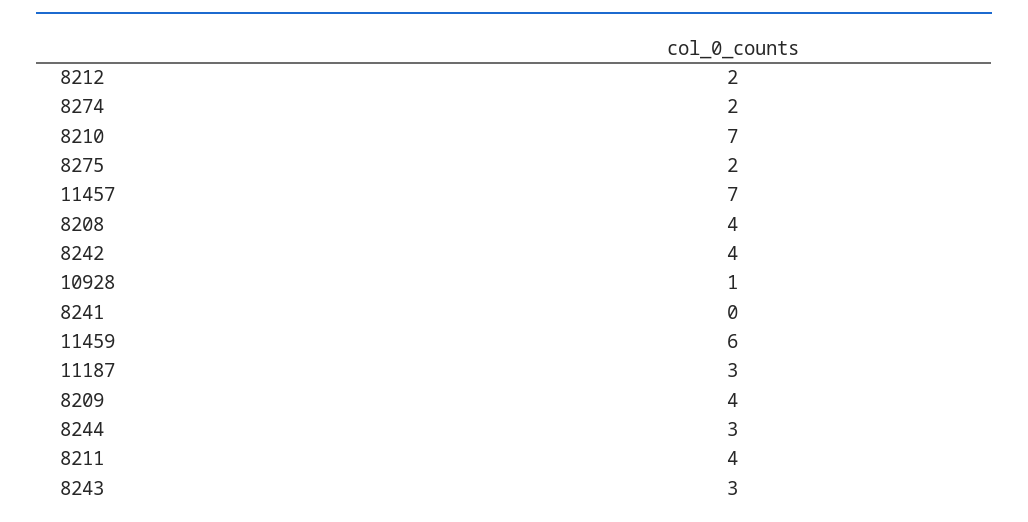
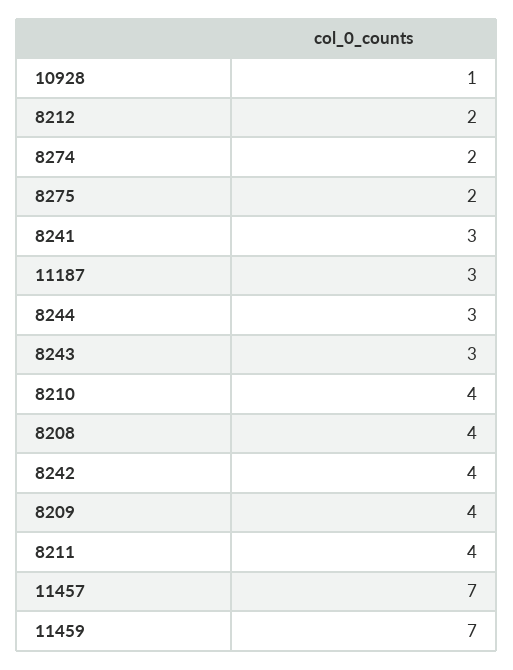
8210: 7 -> 4
8241: 0 -> 3
11459: 6 -> 7

